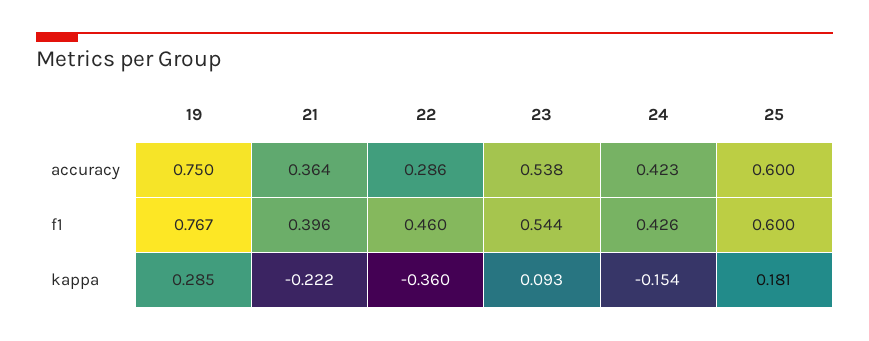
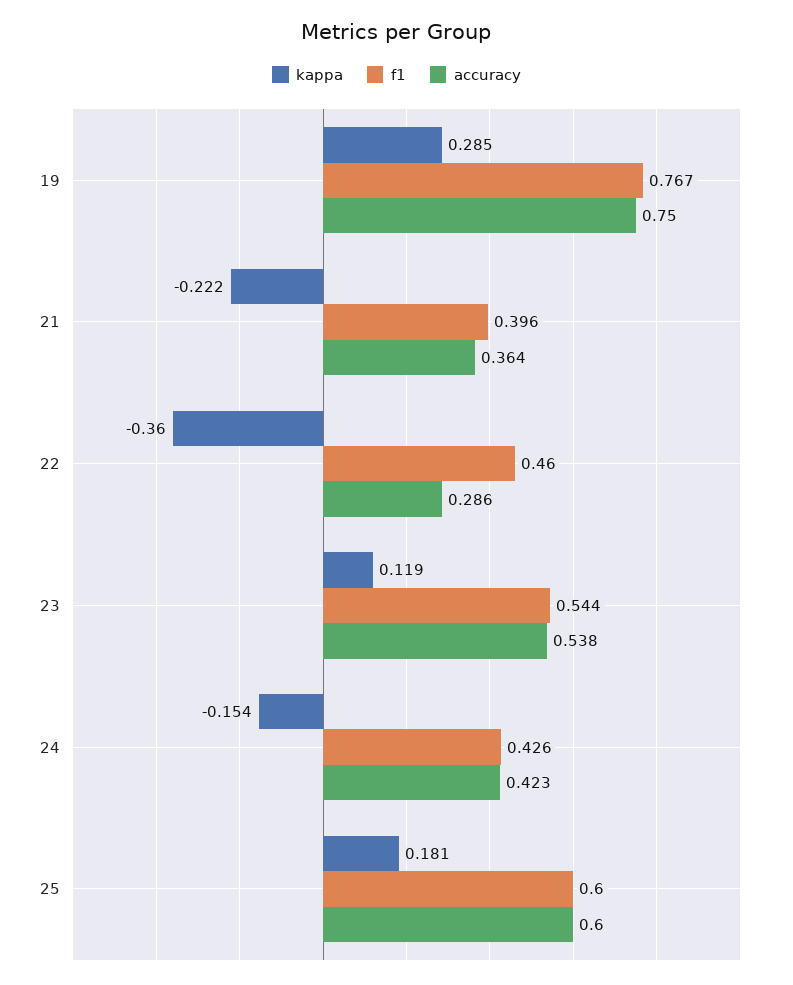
kappa, 23: 0.093 -> 0.119

